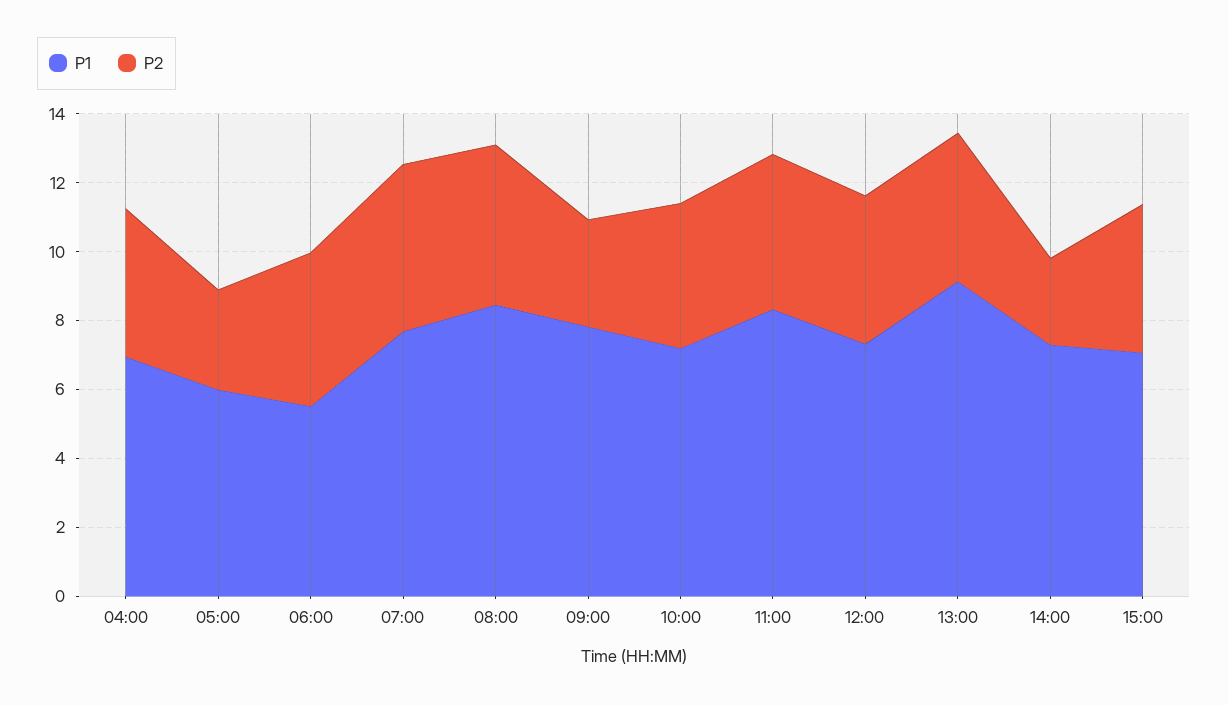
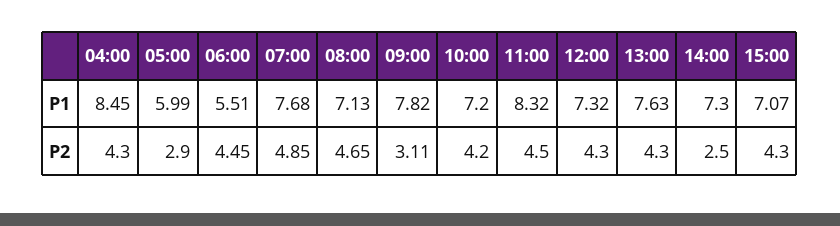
P1, 04:00: 7 -> 8.45
P1, 08:00: 8.5 -> 7.13
P1, 13:00: 9 -> 7.63

